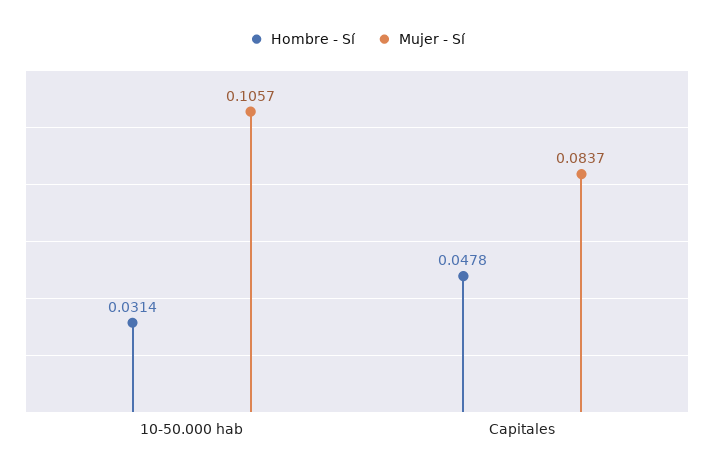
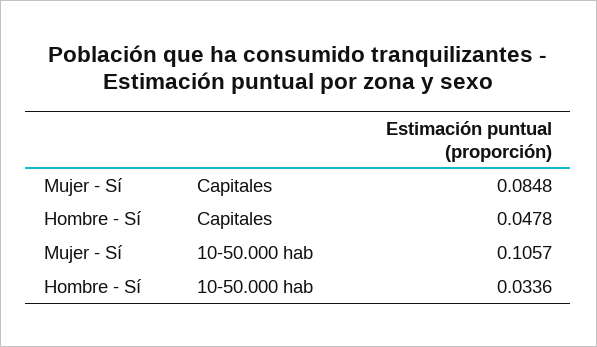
Hombre - Sí, 10-50.000 hab: 0.0314 -> 0.0336
Mujer - Sí, Capitales: 0.0837 -> 0.0848

